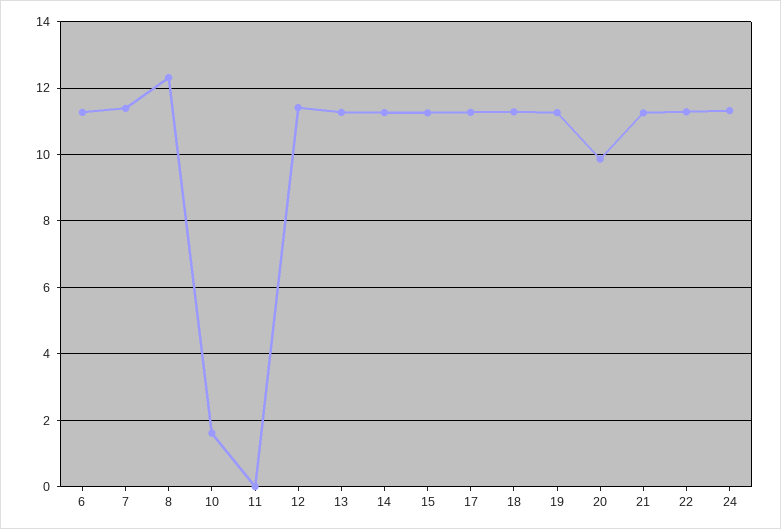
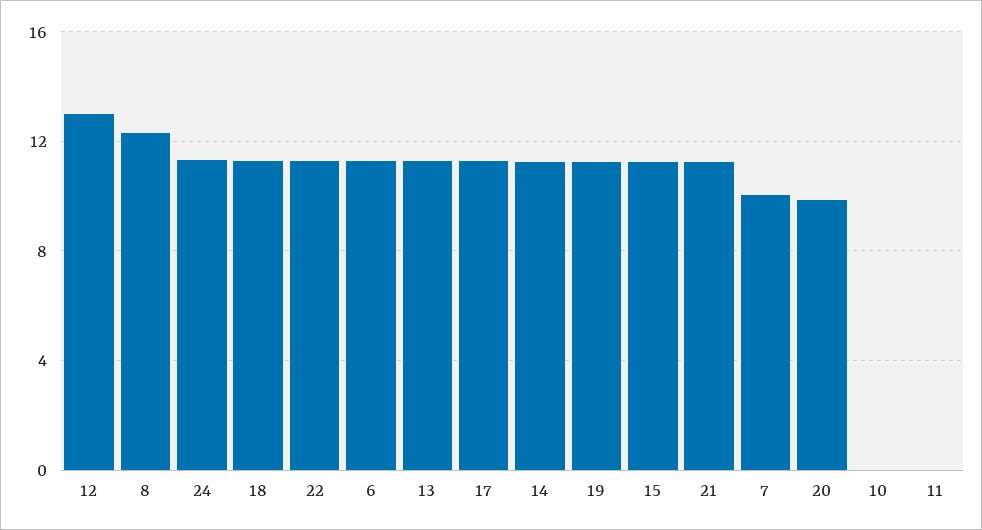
7: 11.4 -> 10
10: 1.6 -> 0
12: 11.4 -> 13

